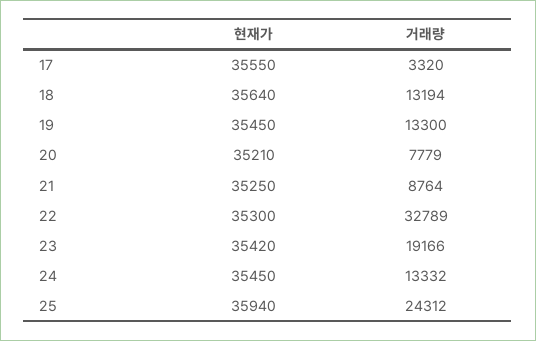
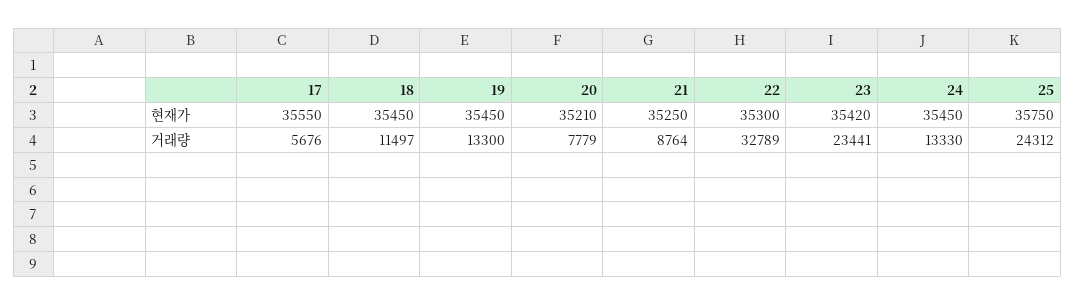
거래량, 17: 3320 -> 5676
현재가, 18: 35640 -> 35450
거래량, 18: 13194 -> 11497
거래량, 23: 19166 -> 23441
거래량, 24: 13332 -> 13330
현재가, 25: 35940 -> 35750

